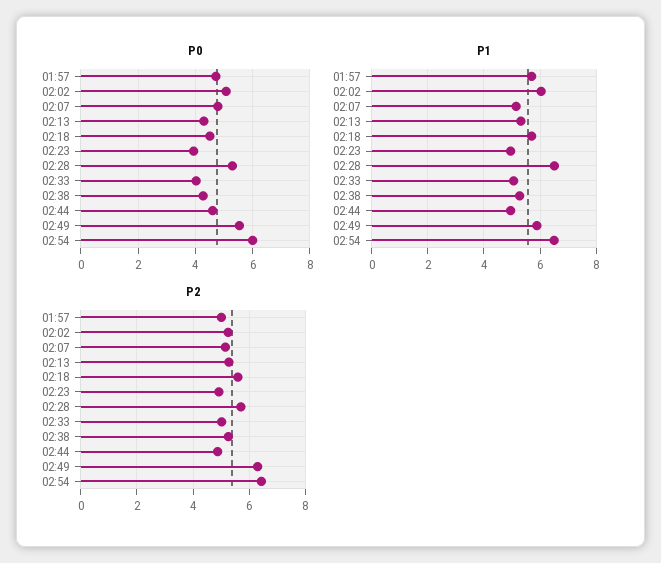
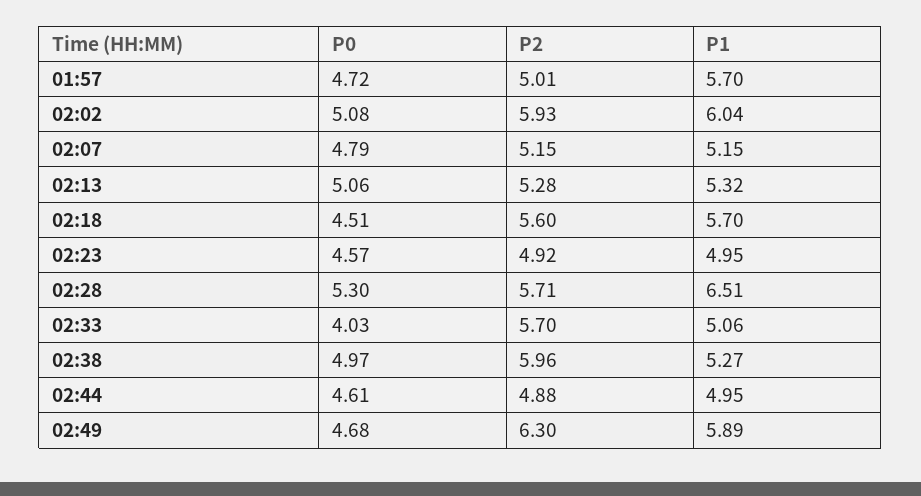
P0, 02:13: 4.25 -> 5.06
P0, 02:23: 4 -> 4.57
P0, 02:38: 4.25 -> 4.97
P0, 02:49: 5.5 -> 4.68
P0, 02:54: 6 -> none
P1, 02:54: 6.5 -> none
P2, 02:02: 5.25 -> 5.93
P2, 02:33: 5 -> 5.7
P2, 02:38: 5.25 -> 5.96
P2, 02:54: 6.5 -> none

